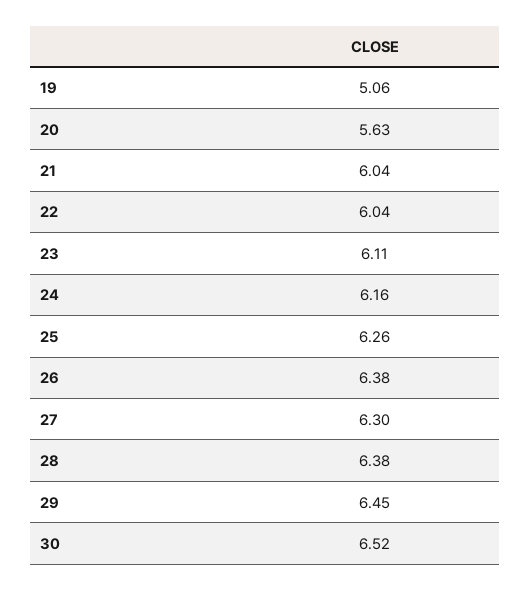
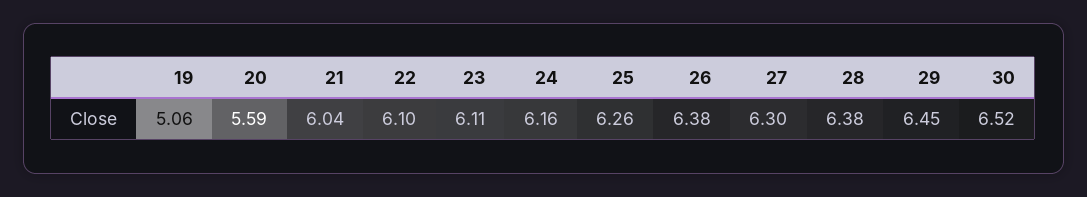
20: 5.63 -> 5.59
22: 6.04 -> 6.1

